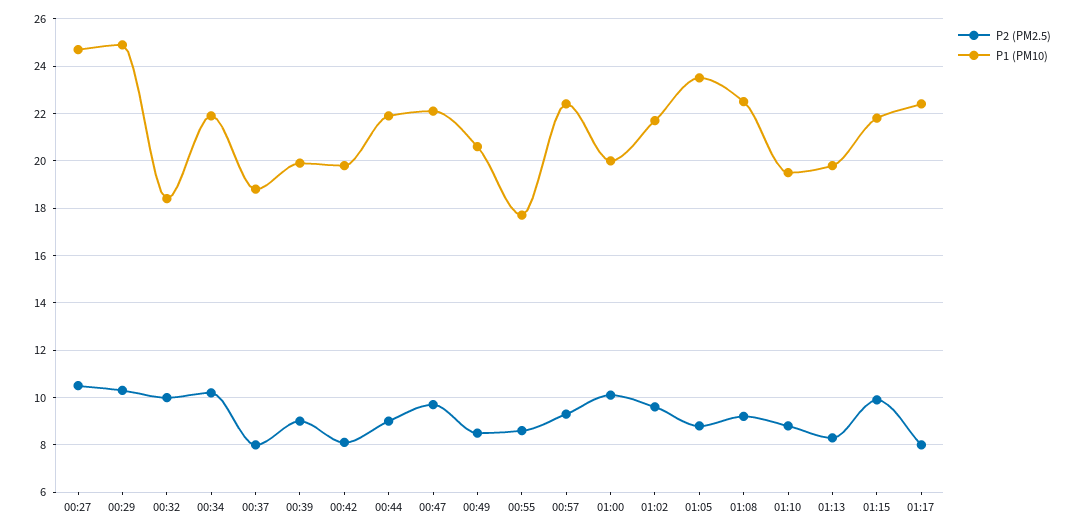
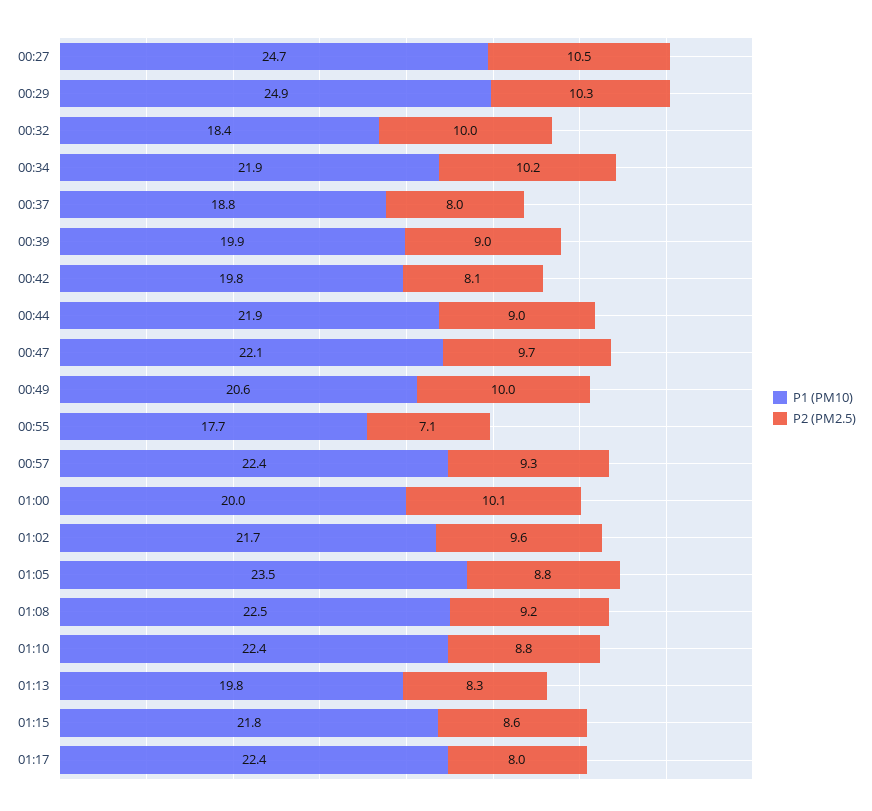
P2 (PM2.5), 00:49: 8.5 -> 10
P2 (PM2.5), 00:55: 8.5 -> 7.1
P1 (PM10), 01:10: 19.5 -> 22.4
P2 (PM2.5), 01:15: 10 -> 8.6

